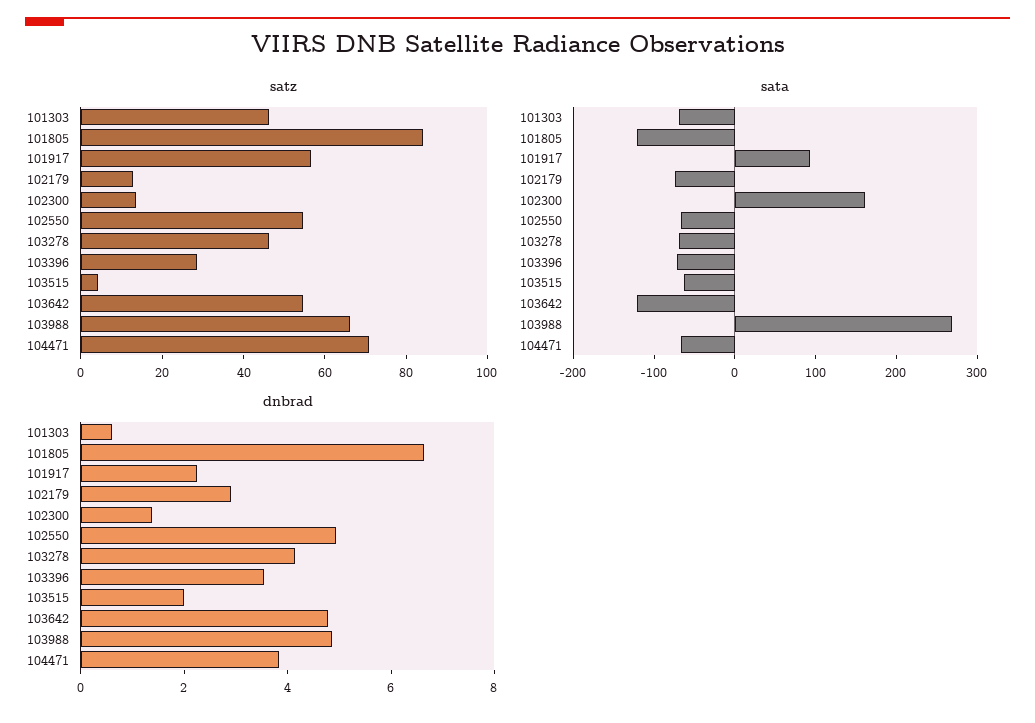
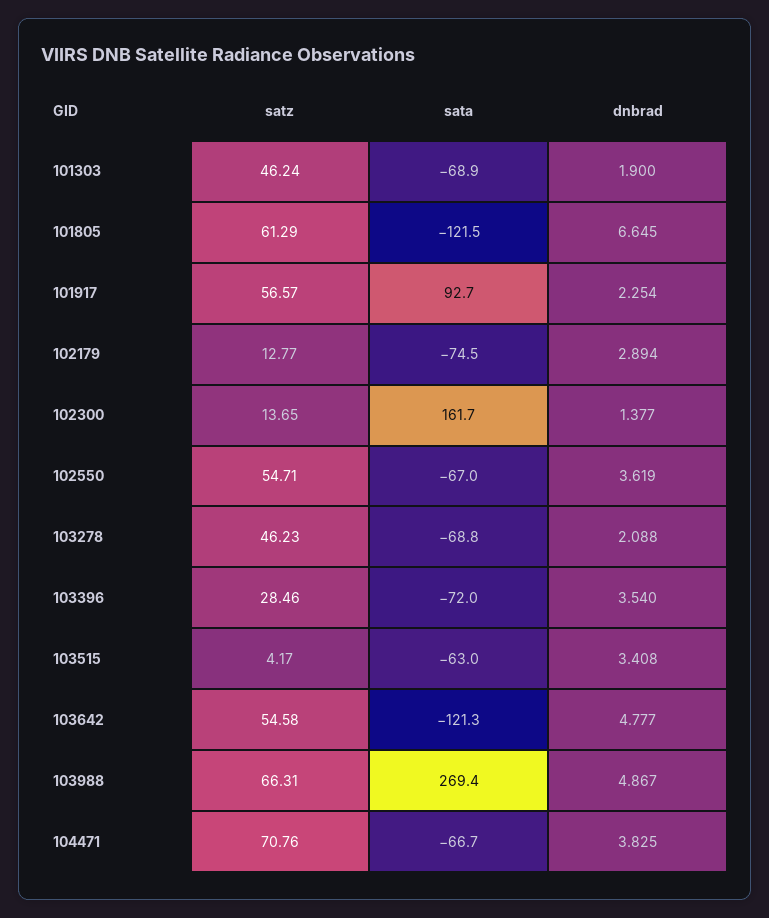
satz, 101805: 85 -> 61.29
dnbrad, 101303: 0.5 -> 1.9
dnbrad, 102550: 5 -> 3.619
dnbrad, 103278: 4 -> 2.088
dnbrad, 103515: 2 -> 3.408

